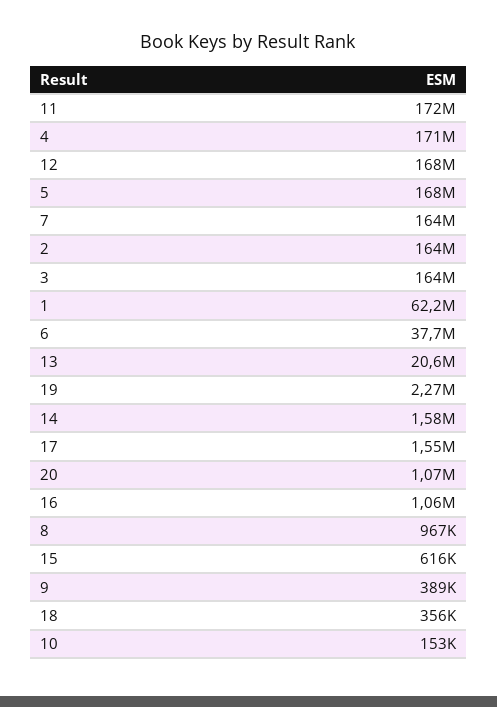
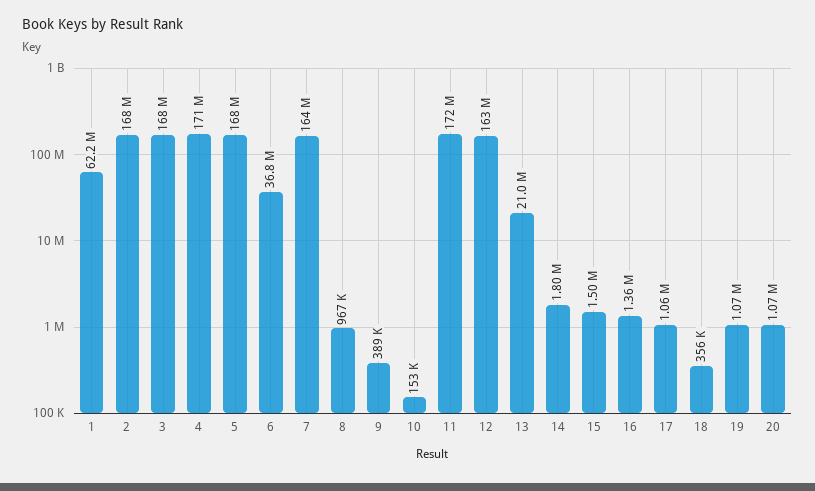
12: 168000000 -> 163000000
2: 164000000 -> 168000000
3: 164000000 -> 168000000
6: 37700000 -> 36800000
13: 20600000 -> 21000000
19: 2270000 -> 1070000
14: 1580000 -> 1800000
17: 1550000 -> 1060000
16: 1060000 -> 1360000
15: 616000 -> 1500000

